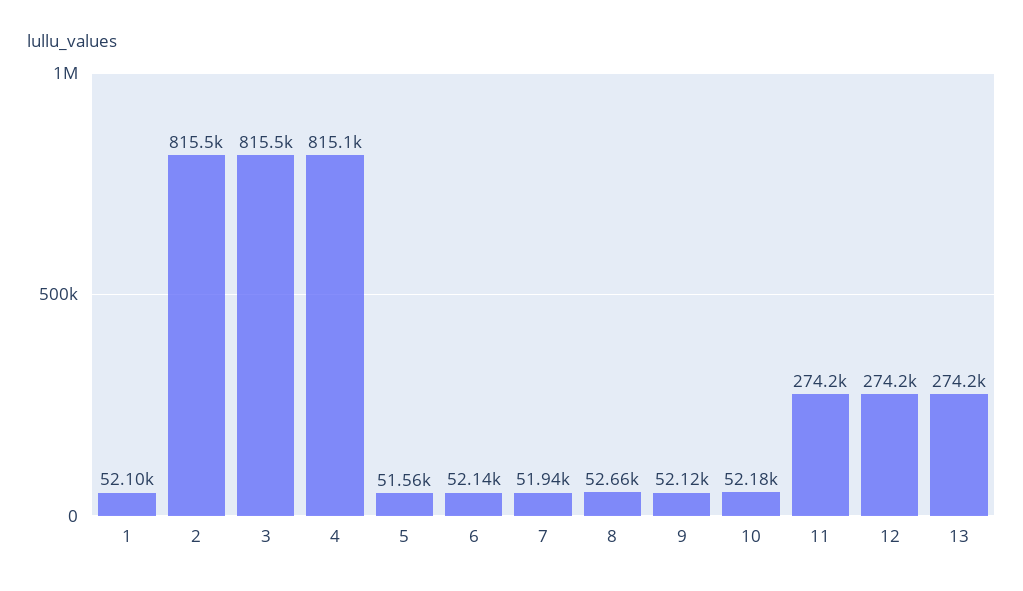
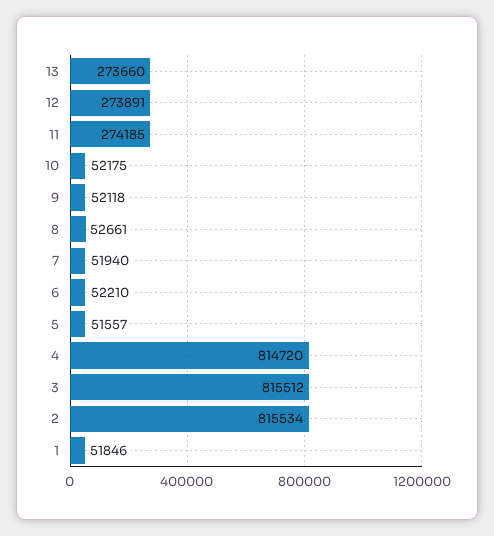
1: 52100 -> 51846
4: 815100 -> 814720
6: 52140 -> 52210
12: 274200 -> 273891
13: 274200 -> 273660

